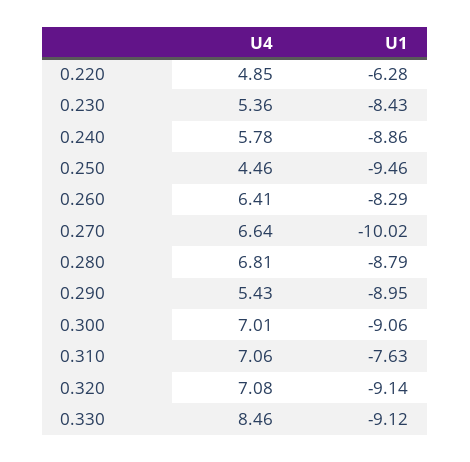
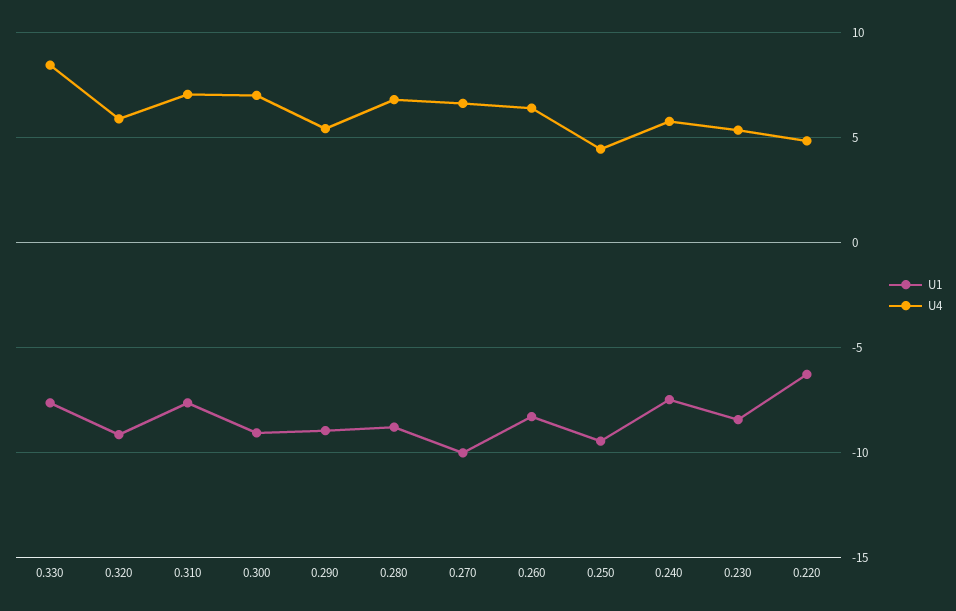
U1, 0.240: -8.86 -> -7.5
U4, 0.320: 7.08 -> 6
U1, 0.330: -9.12 -> -7.5

